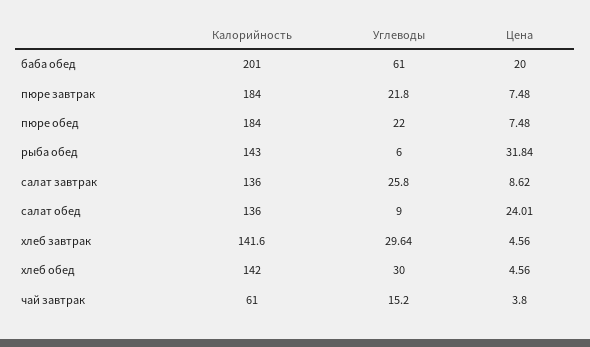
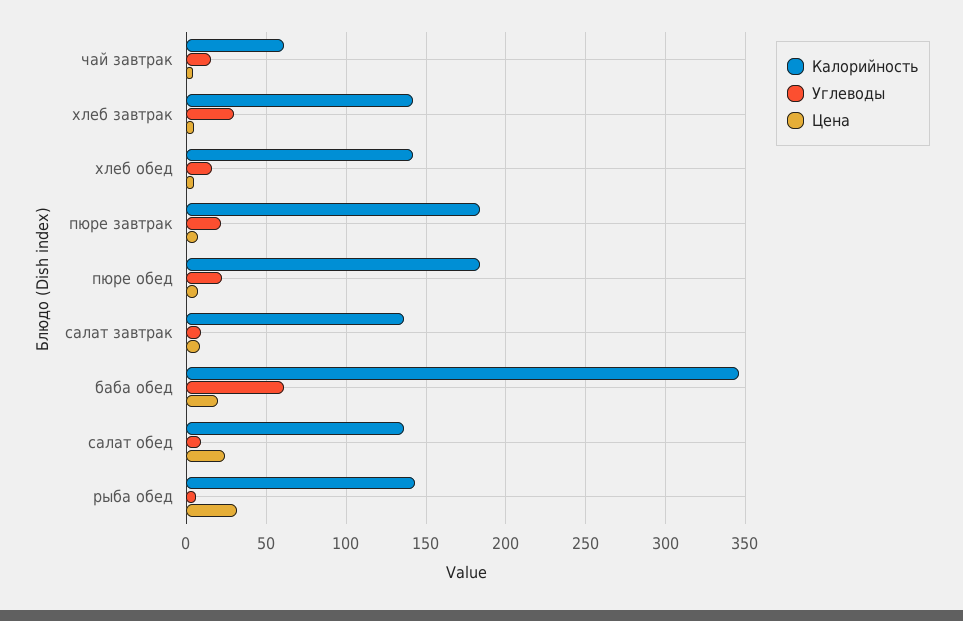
Калорийность, баба обед: 201 -> 345
Углеводы, салат завтрак: 25.8 -> 10
Углеводы, хлеб обед: 30 -> 15

